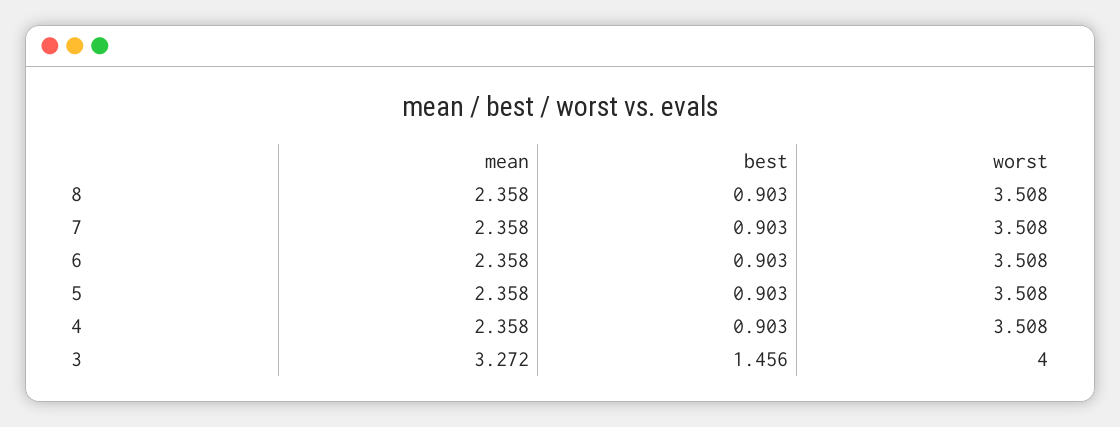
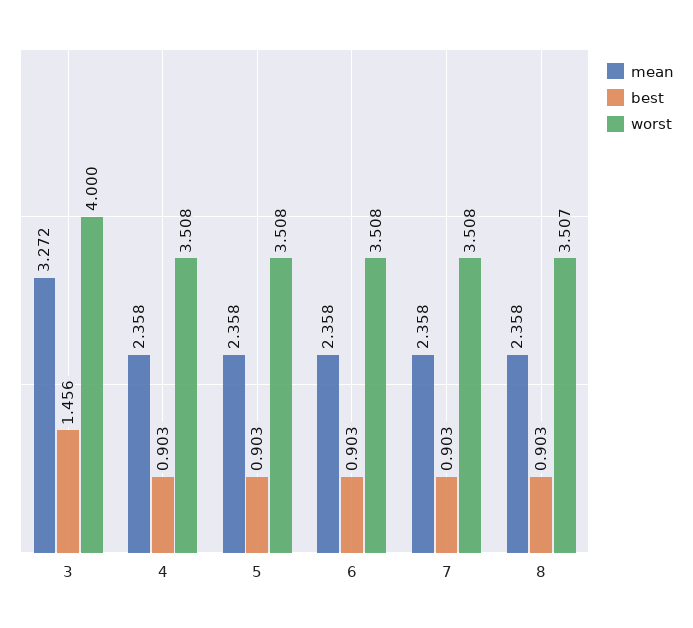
worst, 8: 3.508 -> 3.507

